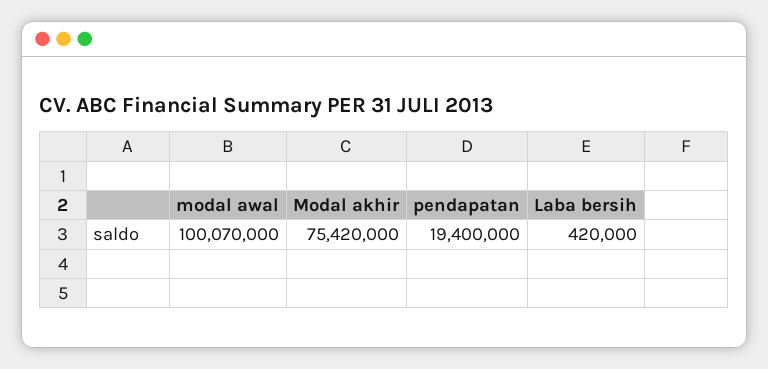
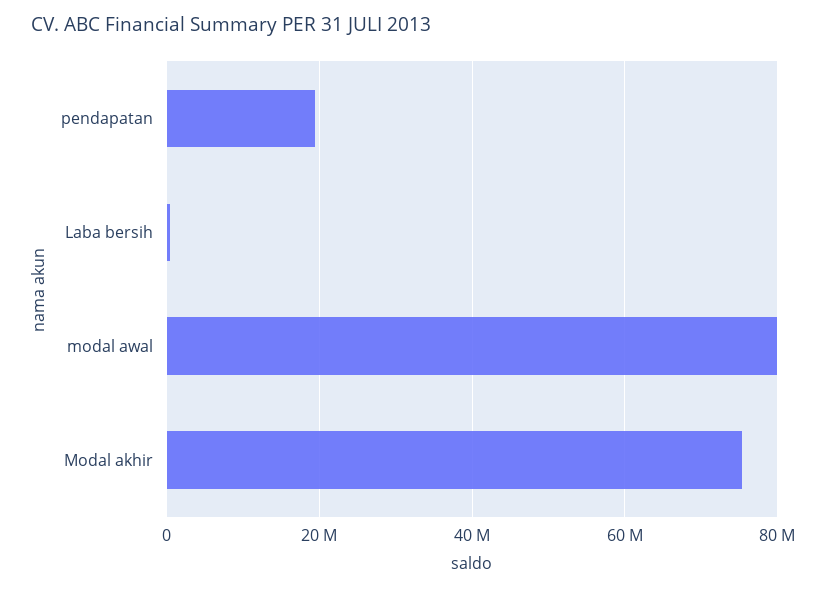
modal awal: 100070000 -> 80000000

